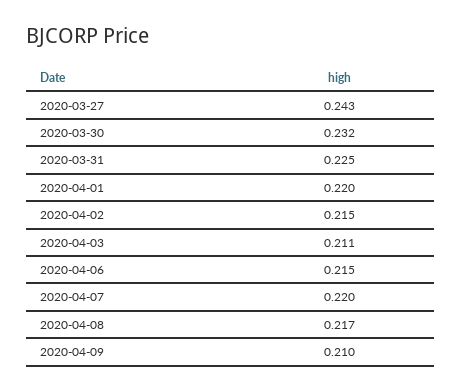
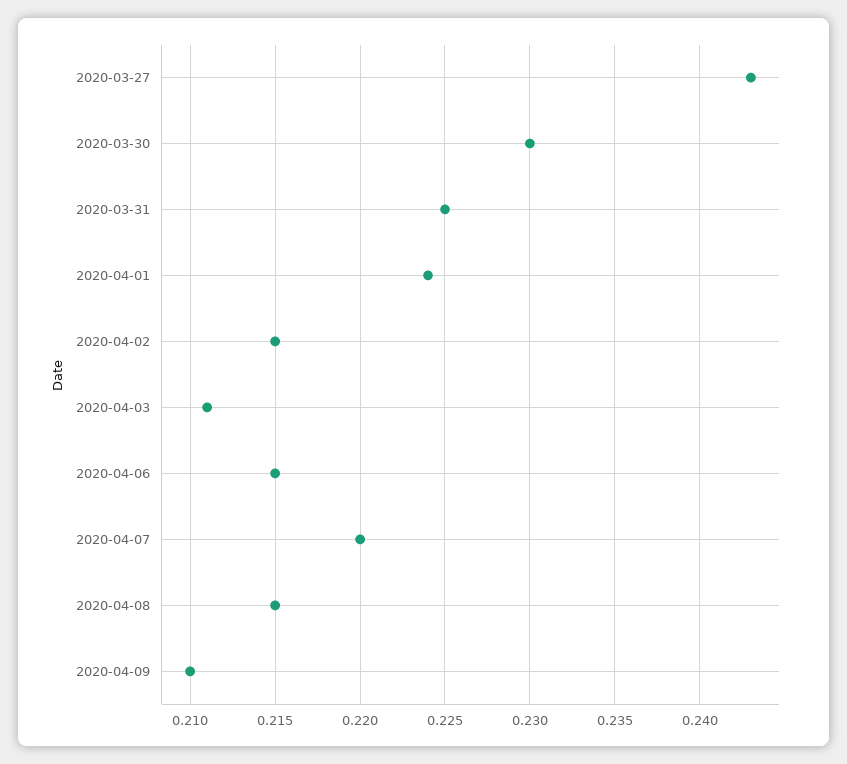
2020-03-30: 0.232 -> 0.23
2020-04-01: 0.22 -> 0.224
2020-04-08: 0.217 -> 0.215

